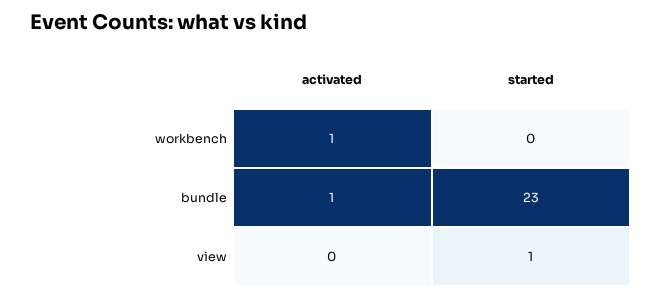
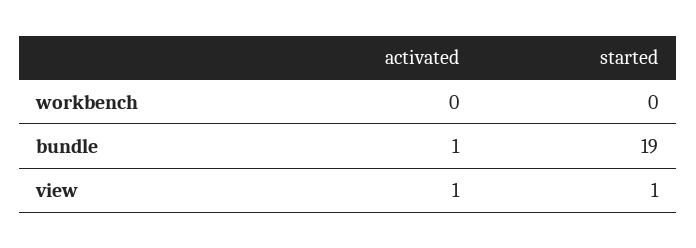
activated, workbench: 1 -> 0
started, bundle: 23 -> 19
activated, view: 0 -> 1

